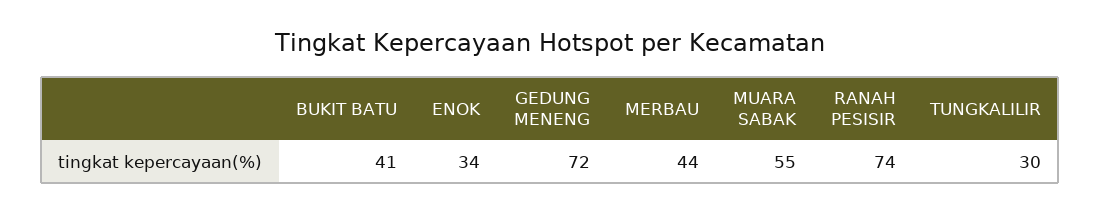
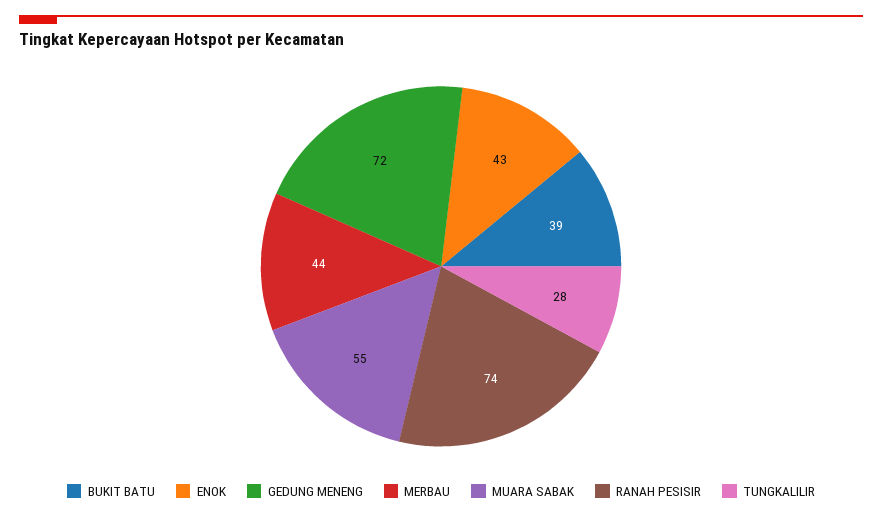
BUKIT BATU: 41 -> 39
ENOK: 34 -> 43
TUNGKALILIR: 30 -> 28

